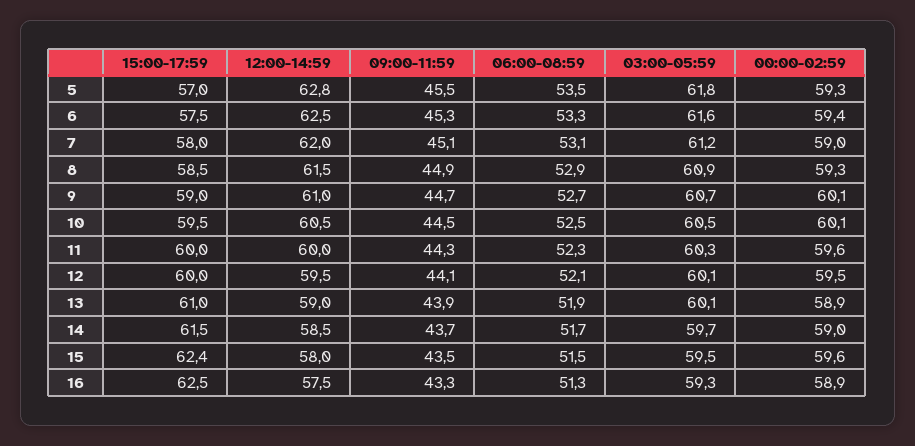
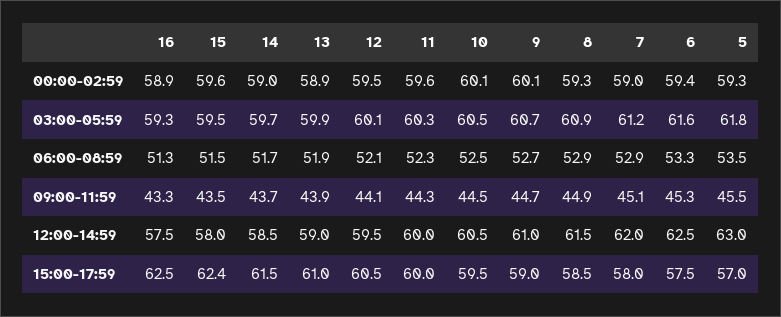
12:00-14:59, 5: 62.8 -> 63
06:00-08:59, 7: 53.1 -> 52.9
15:00-17:59, 12: 60 -> 60.5
03:00-05:59, 13: 60.1 -> 59.9

